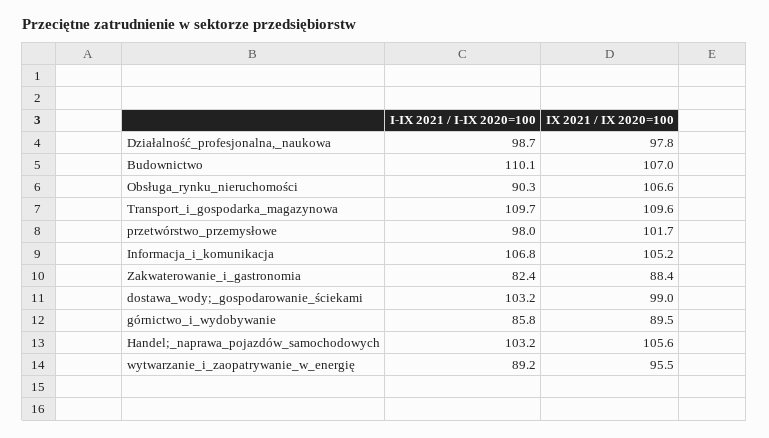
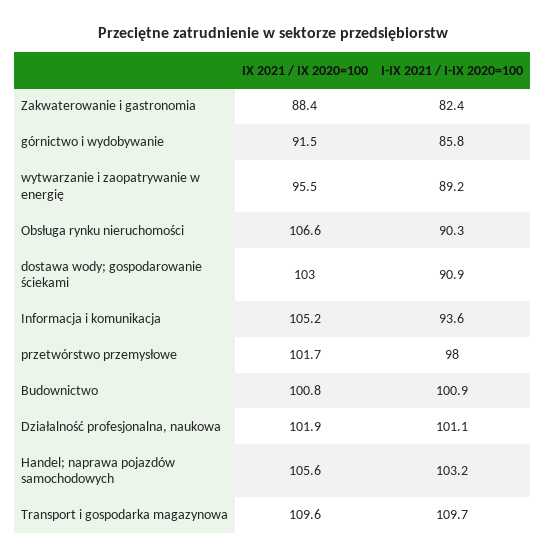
I-IX 2021 / I-IX 2020=100, Działalność_profesjonalna,_naukowa: 98.7 -> 101.1
IX 2021 / IX 2020=100, Działalność_profesjonalna,_naukowa: 97.8 -> 101.9
I-IX 2021 / I-IX 2020=100, Budownictwo: 110.1 -> 100.9
IX 2021 / IX 2020=100, Budownictwo: 107 -> 100.8
I-IX 2021 / I-IX 2020=100, Informacja_i_komunikacja: 106.8 -> 93.6
I-IX 2021 / I-IX 2020=100, dostawa_wody;_gospodarowanie_ściekami: 103.2 -> 90.9
IX 2021 / IX 2020=100, dostawa_wody;_gospodarowanie_ściekami: 99 -> 103
IX 2021 / IX 2020=100, górnictwo_i_wydobywanie: 89.5 -> 91.5

